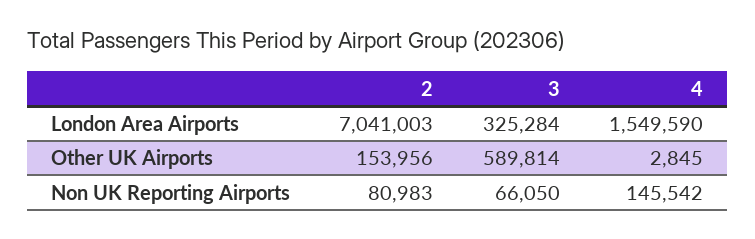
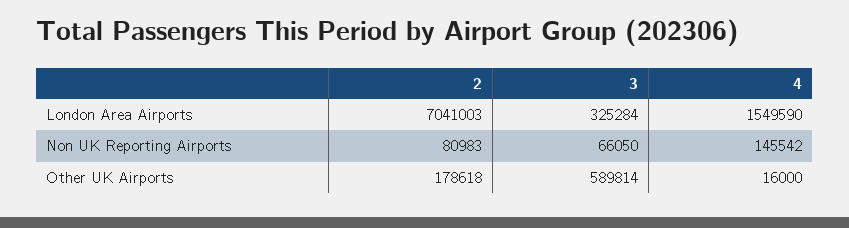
2, Other UK Airports: 153956 -> 178618
4, Other UK Airports: 2845 -> 16000

